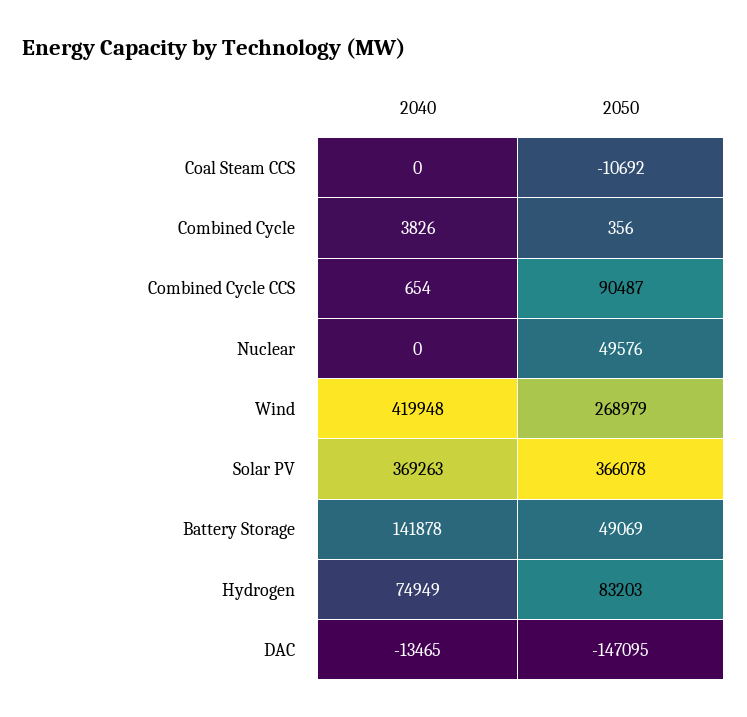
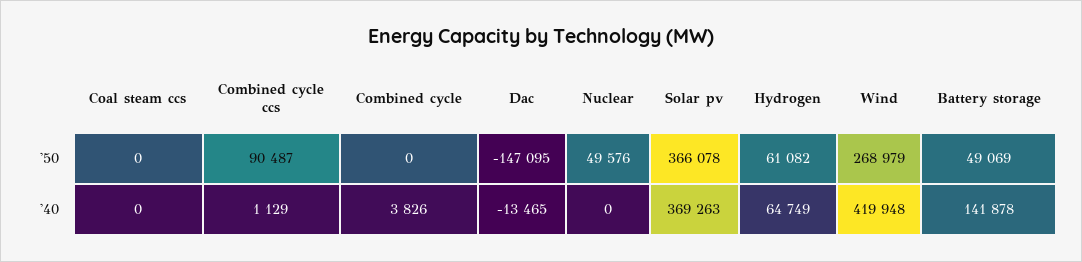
2050, Coal Steam CCS: -10692 -> 0
2050, Combined Cycle: 356 -> 0
2040, Combined Cycle CCS: 654 -> 1129
2040, Hydrogen: 74949 -> 64749
2050, Hydrogen: 83203 -> 61082

